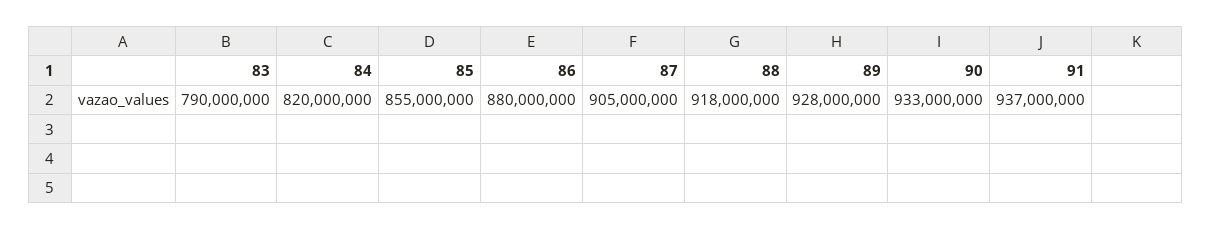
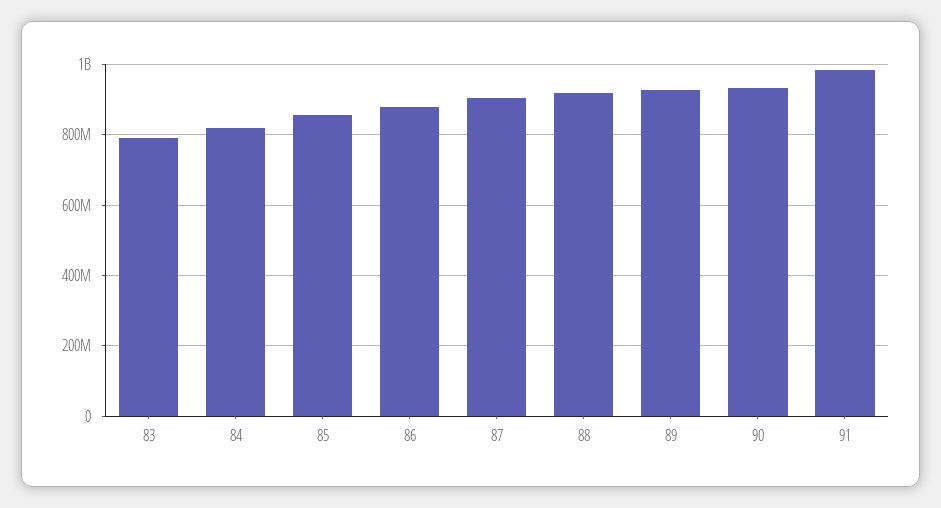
91: 937000000 -> 980000000

